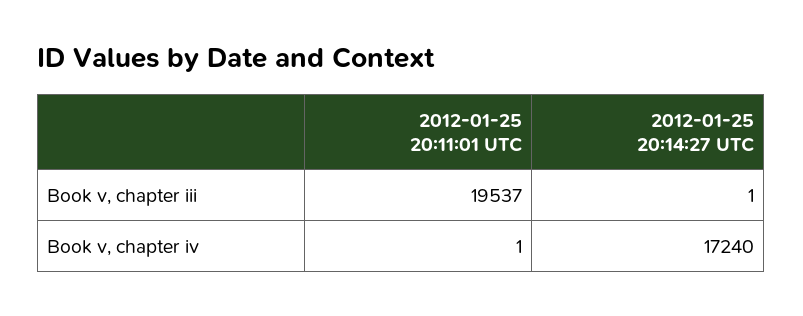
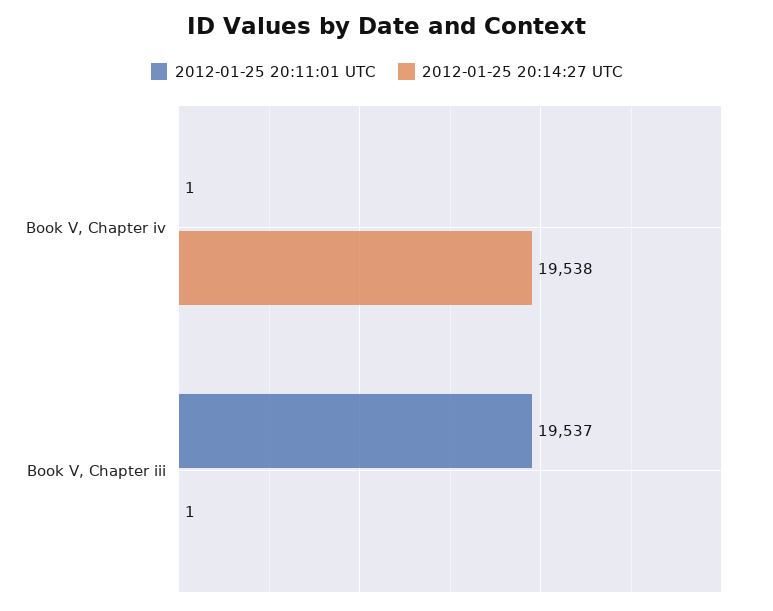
2012-01-25 20:14:27 UTC, Book v, chapter iv: 17240 -> 19538

